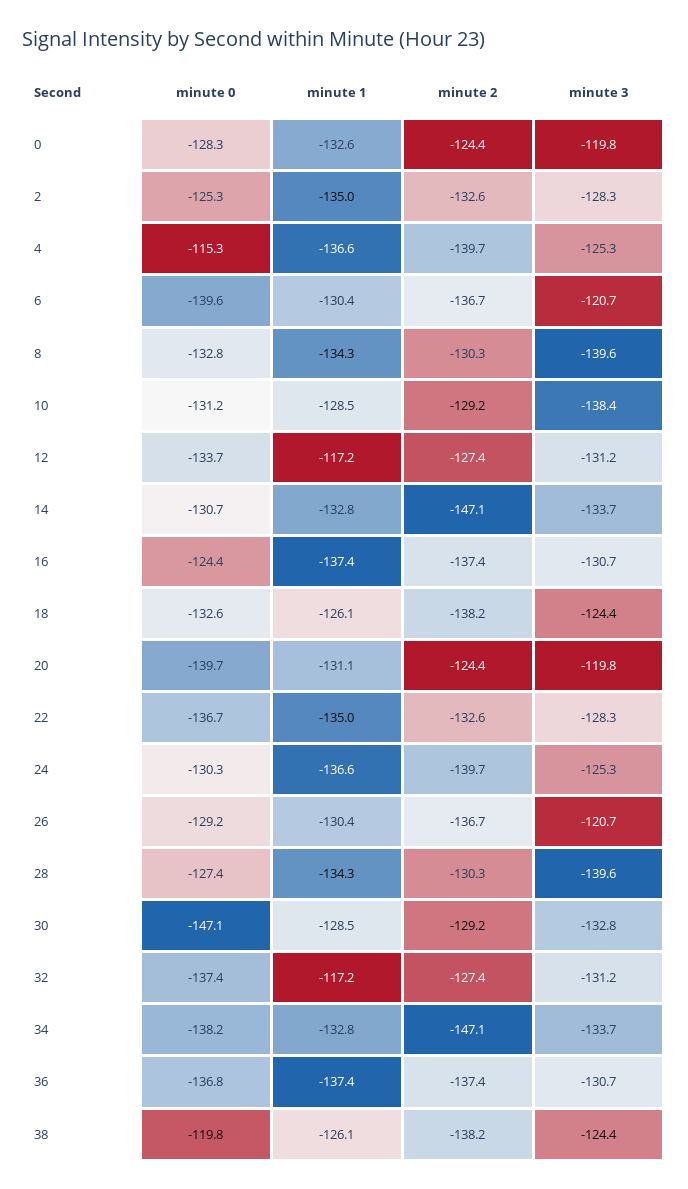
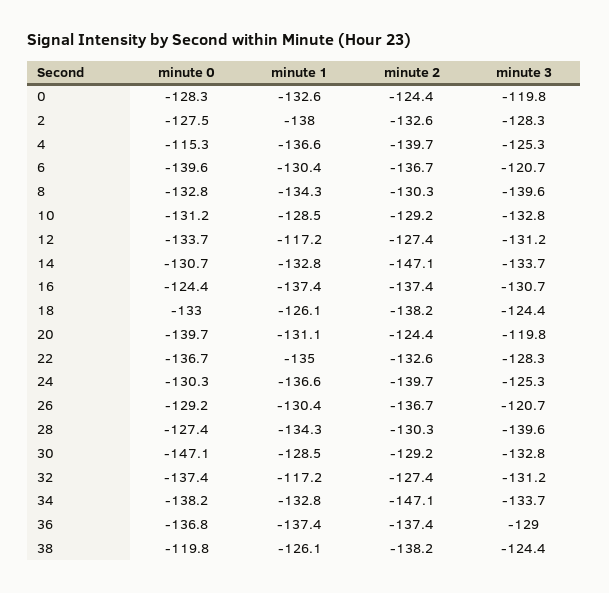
minute 0, 2: -125.3 -> -127.5
minute 1, 2: -135 -> -138
minute 3, 10: -138.4 -> -132.8
minute 0, 18: -132.6 -> -133
minute 3, 36: -130.7 -> -129

